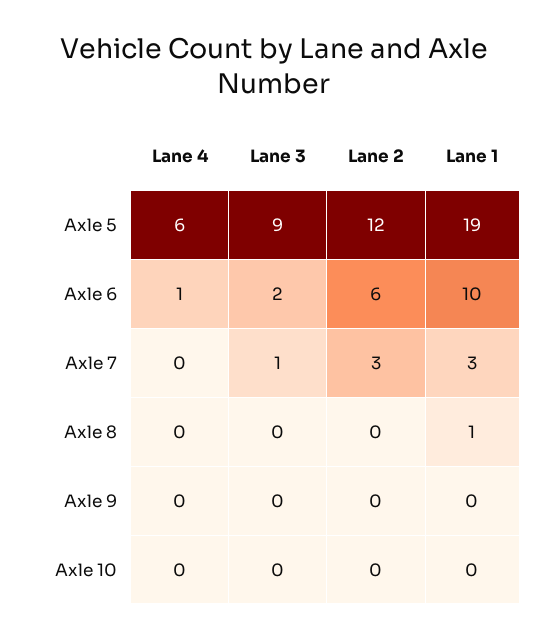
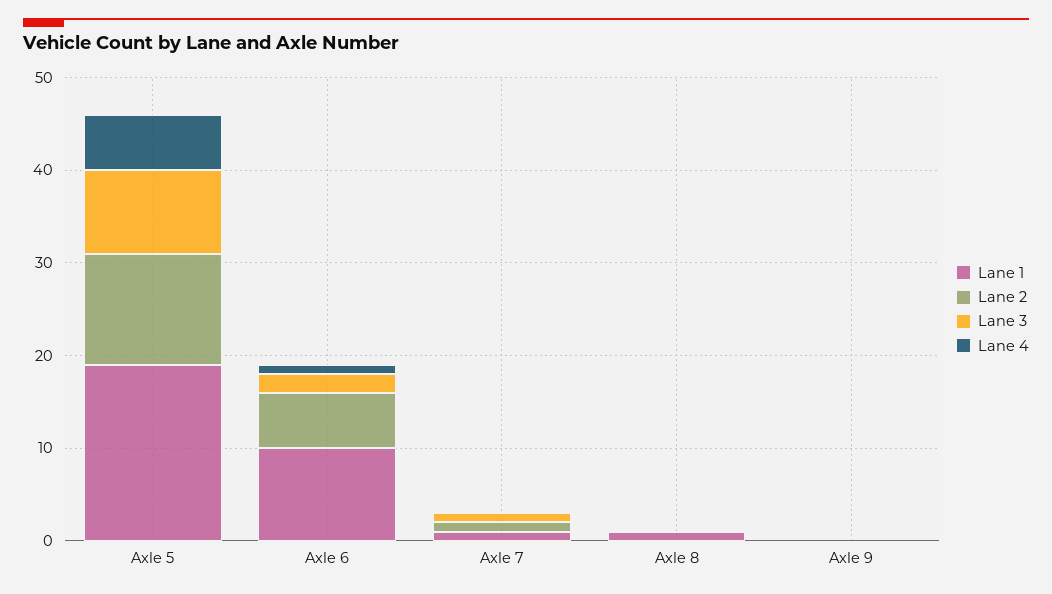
Lane 2, Axle 7: 3 -> 1
Lane 1, Axle 7: 3 -> 1
Lane 4, Axle 10: 0 -> none
Lane 3, Axle 10: 0 -> none
Lane 2, Axle 10: 0 -> none
Lane 1, Axle 10: 0 -> none

